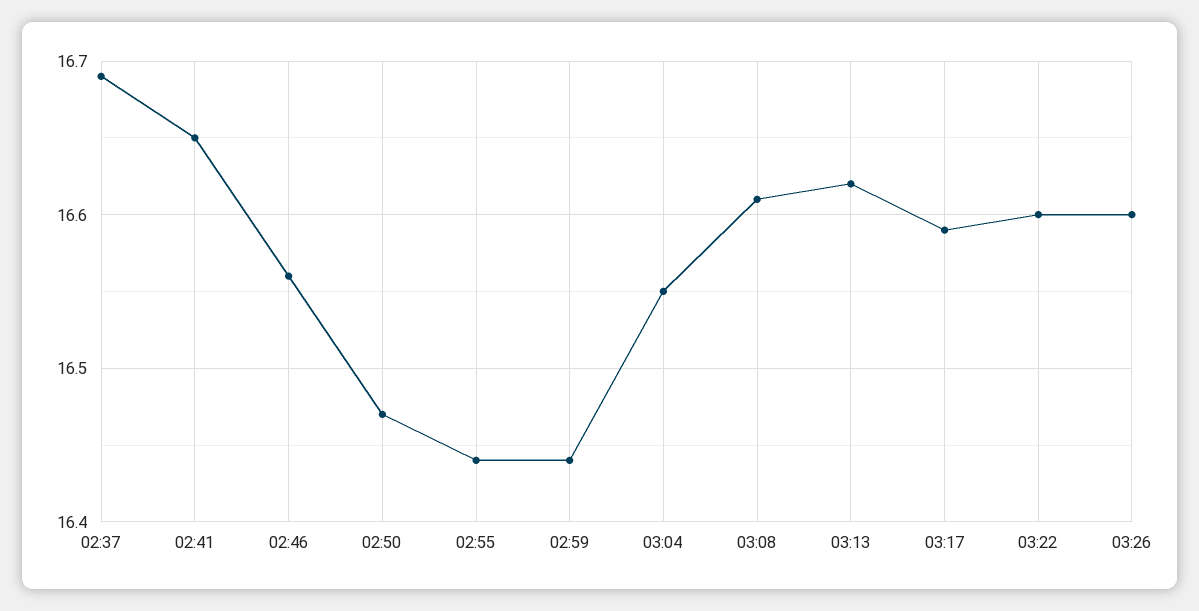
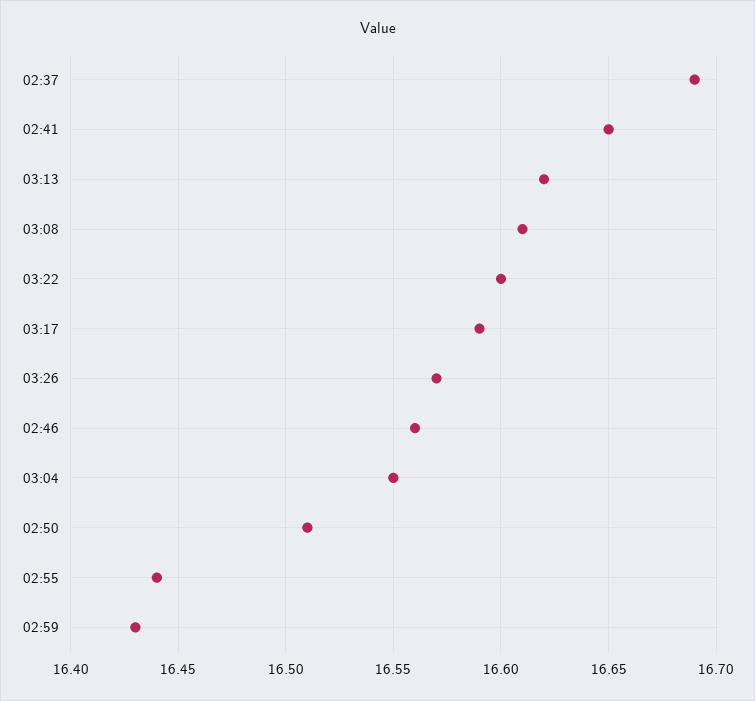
02:50: 16.47 -> 16.51
02:59: 16.44 -> 16.43
03:26: 16.6 -> 16.57

